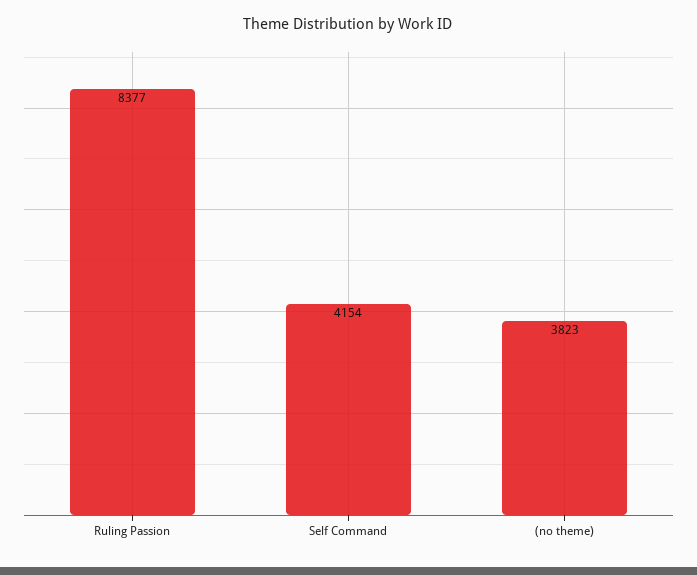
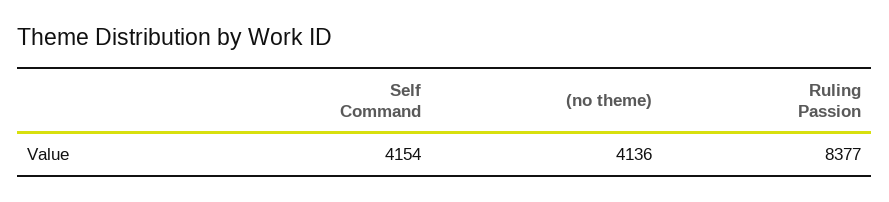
(no theme): 3823 -> 4136

